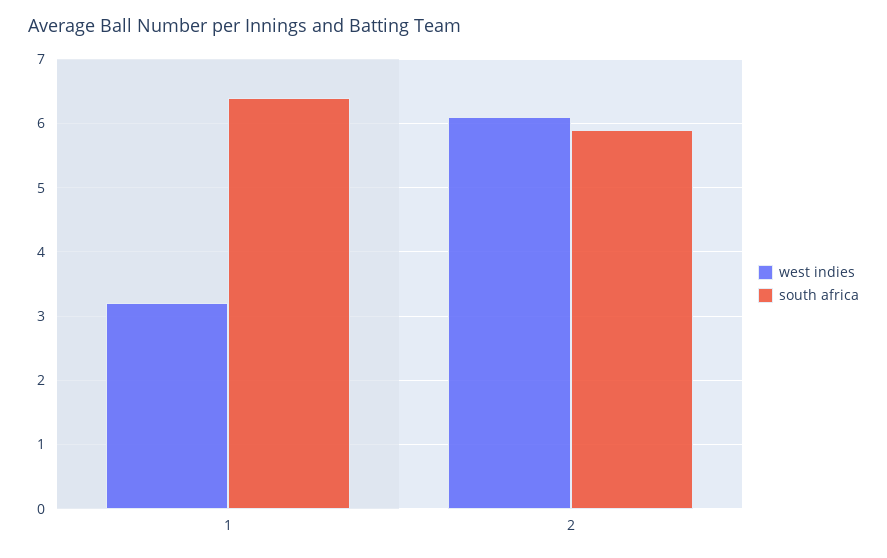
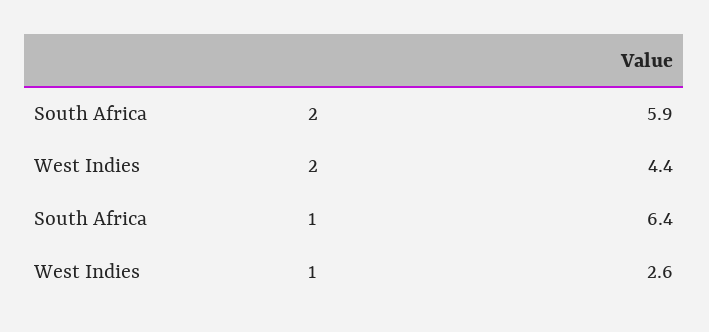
west indies, 1: 3.2 -> 2.6
west indies, 2: 6.1 -> 4.4

